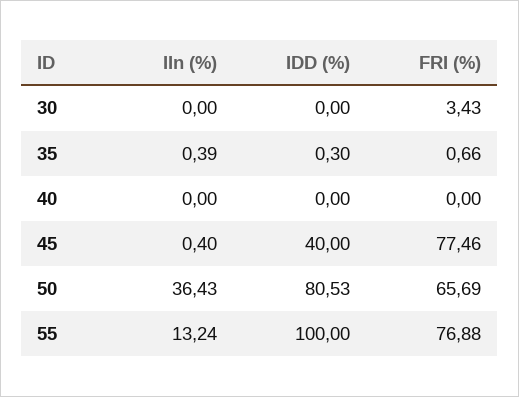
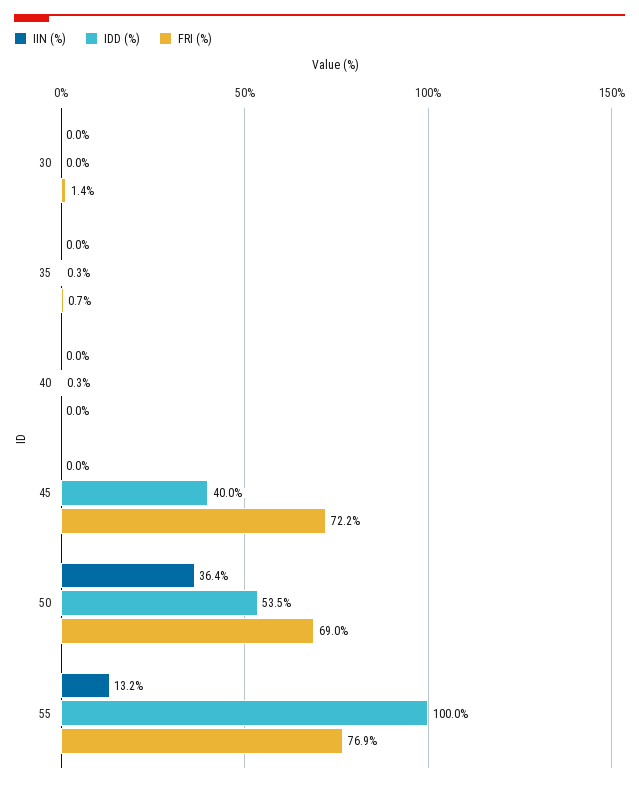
FRI (%), 30: 3.43 -> 1.4
IIn (%), 35: 0.39 -> 0
IDD (%), 40: 0 -> 0.3
IIn (%), 45: 0.4 -> 0
FRI (%), 45: 77.46 -> 72.2
IDD (%), 50: 80.53 -> 53.5
FRI (%), 50: 65.69 -> 69

